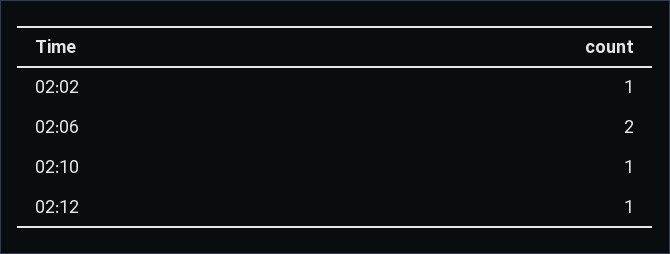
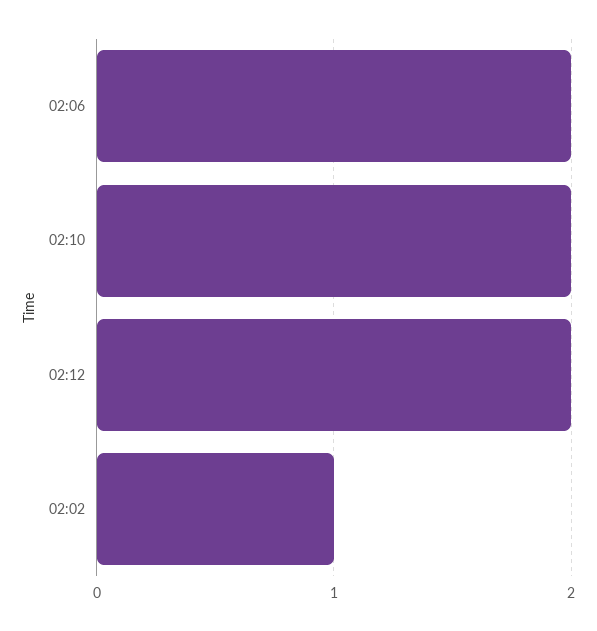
02:10: 1 -> 2
02:12: 1 -> 2

